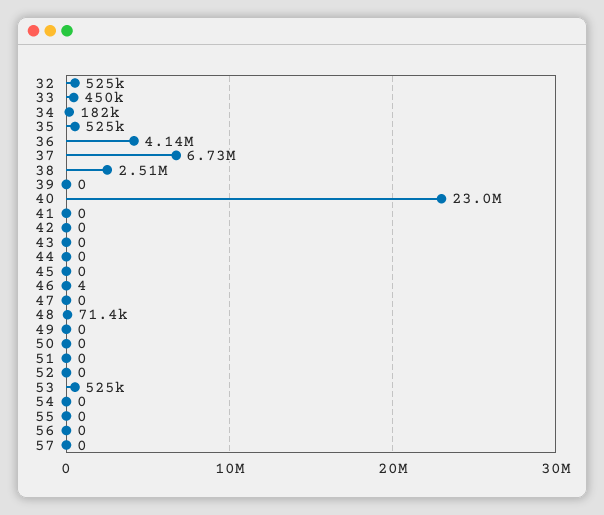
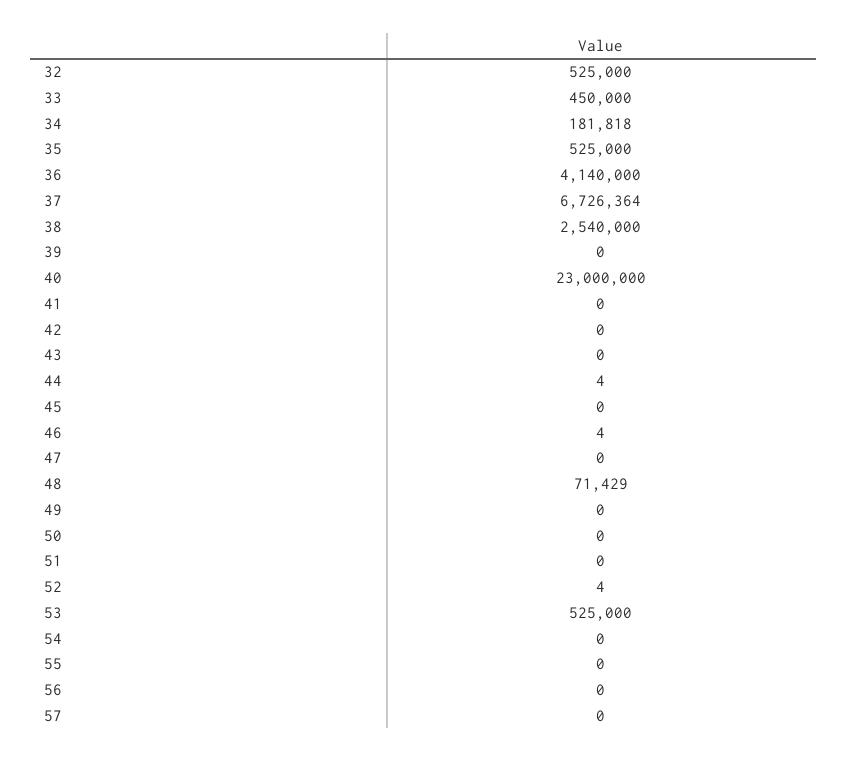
38: 2510000 -> 2540000
44: 0 -> 4
52: 0 -> 4

